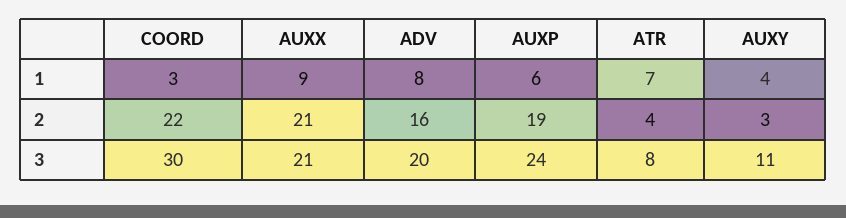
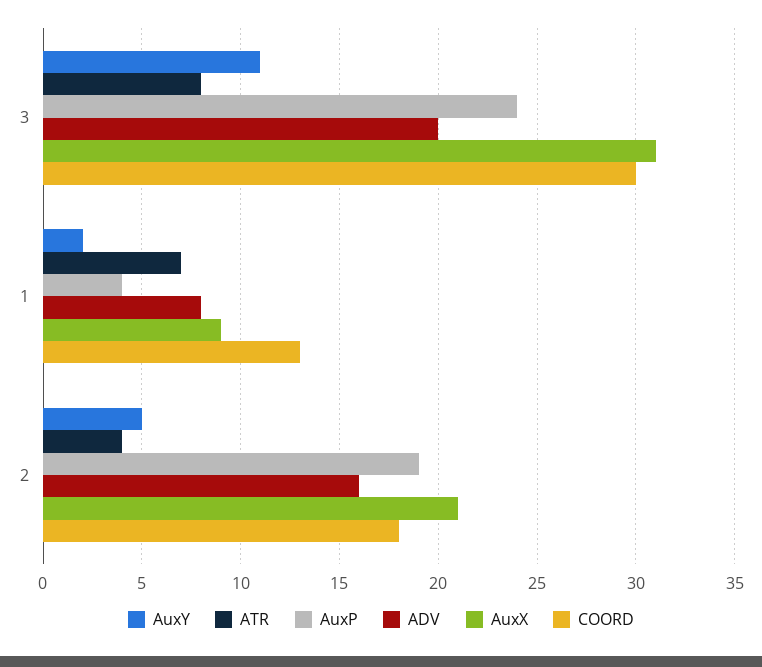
COORD, 1: 3 -> 13
AUXP, 1: 6 -> 4
AUXY, 1: 4 -> 2
COORD, 2: 22 -> 18
AUXY, 2: 3 -> 5
AUXX, 3: 21 -> 31

